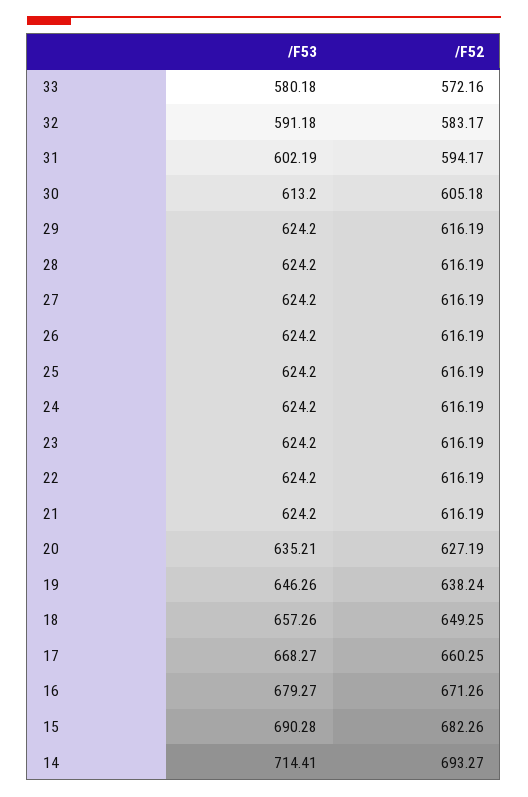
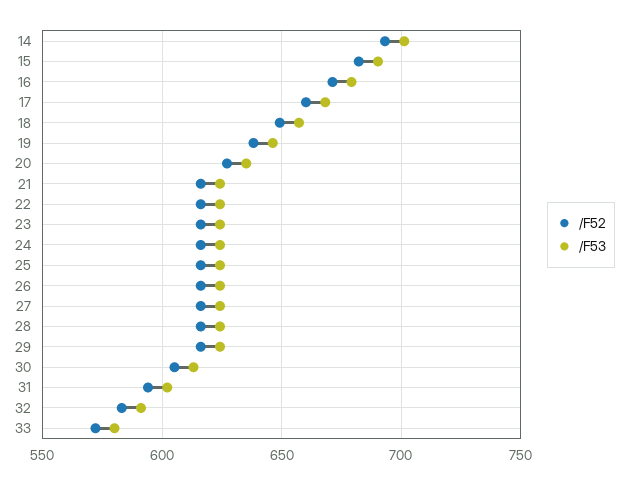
/F53, 14: 714.41 -> 700

